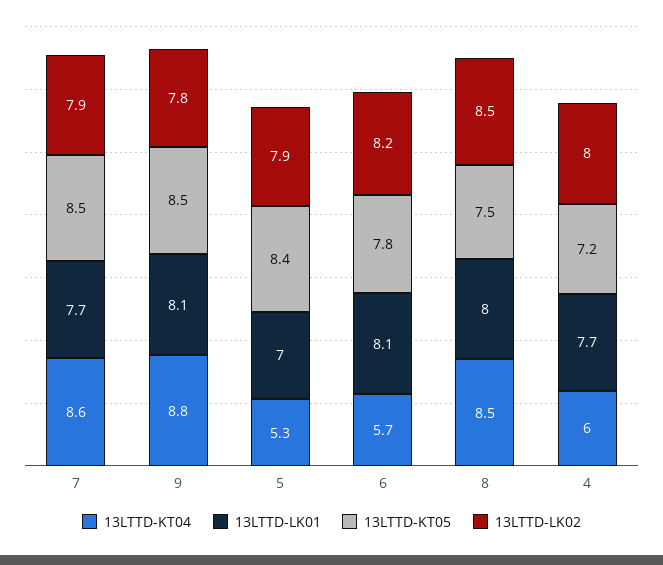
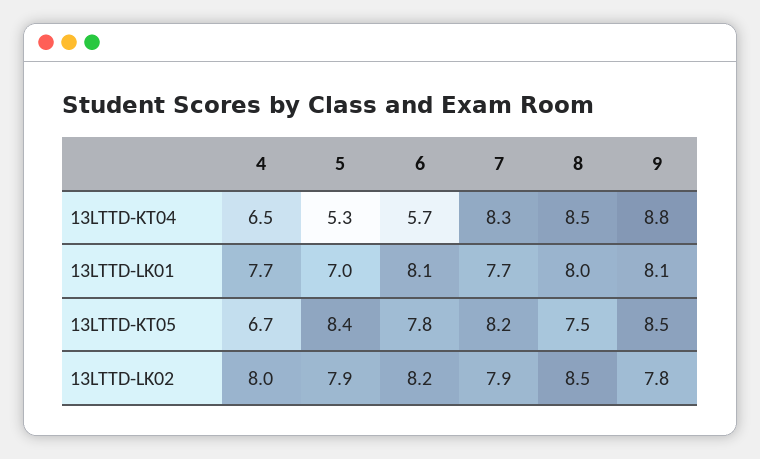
13LTTD-KT04, 7: 8.6 -> 8.3
13LTTD-KT05, 7: 8.5 -> 8.2
13LTTD-KT04, 4: 6 -> 6.5
13LTTD-KT05, 4: 7.2 -> 6.7

